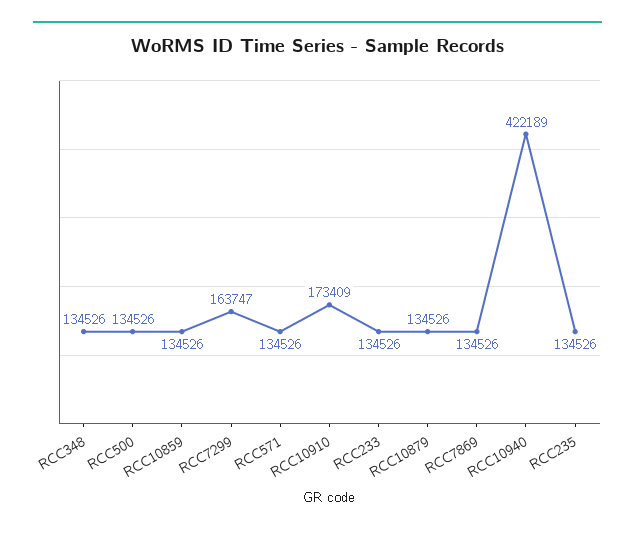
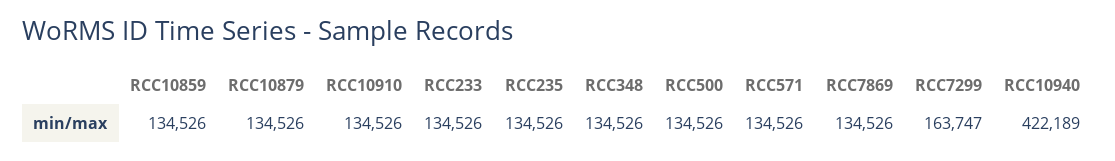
RCC10910: 173409 -> 134526

